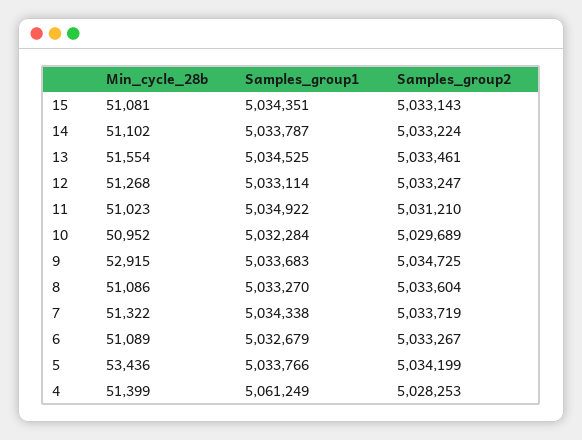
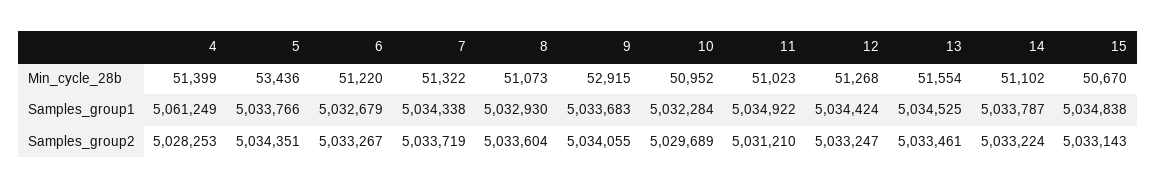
Min_cycle_28b, 15: 51081 -> 50670
Samples_group1, 15: 5034351 -> 5034838
Samples_group1, 12: 5033114 -> 5034424
Samples_group2, 9: 5034725 -> 5034055
Min_cycle_28b, 8: 51086 -> 51073
Samples_group1, 8: 5033270 -> 5032930
Min_cycle_28b, 6: 51089 -> 51220
Samples_group2, 5: 5034199 -> 5034351

